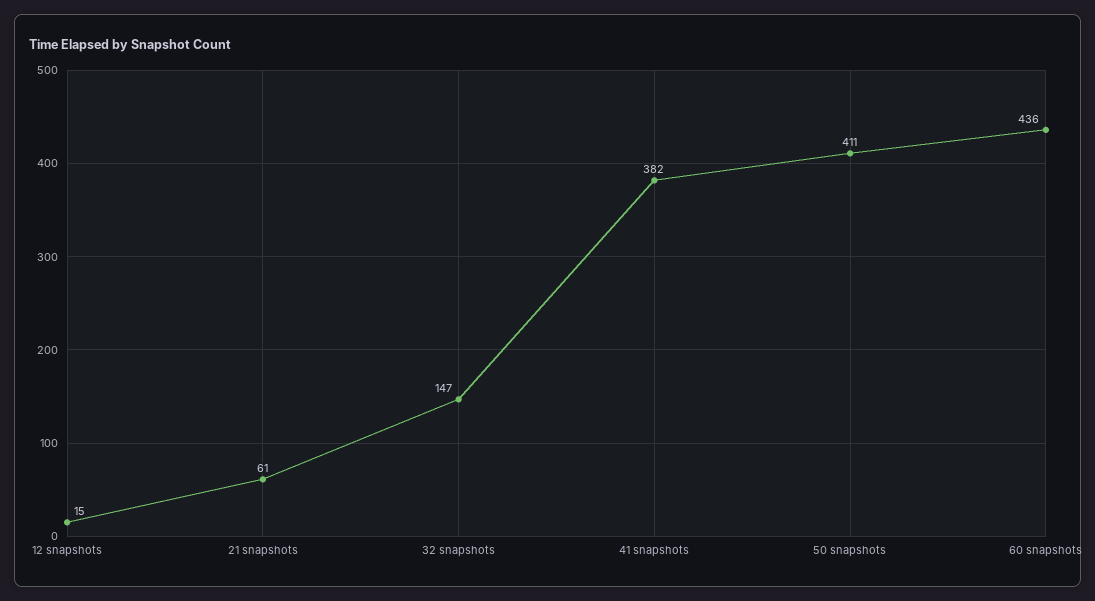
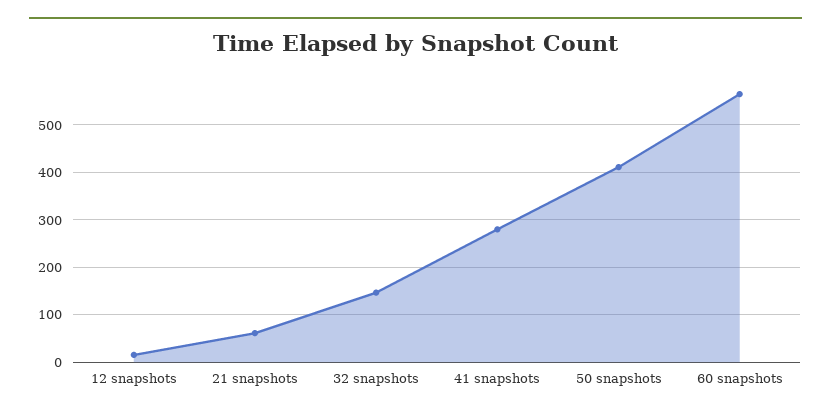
41 snapshots: 382 -> 280
60 snapshots: 436 -> 560

